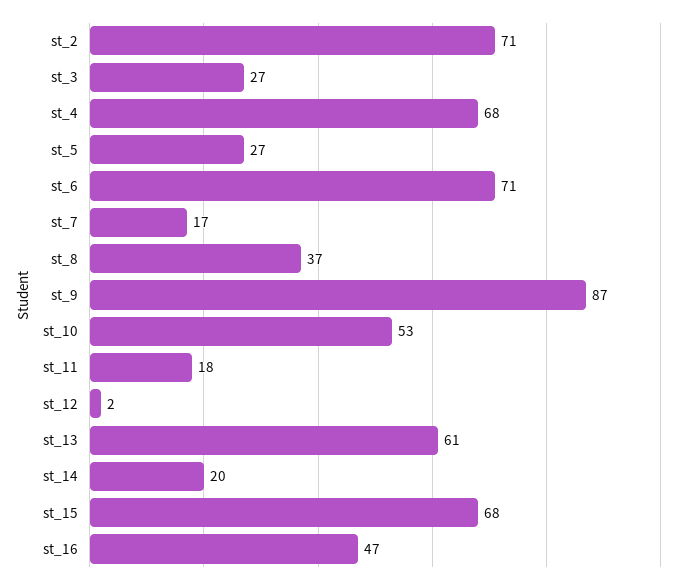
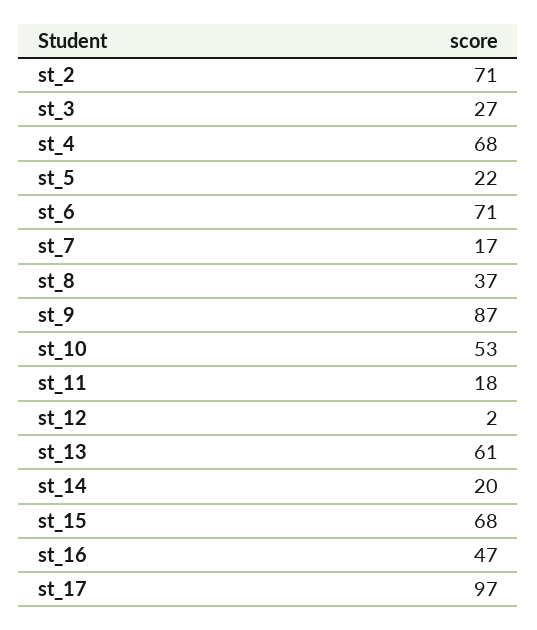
st_5: 27 -> 22
st_17: none -> 97

